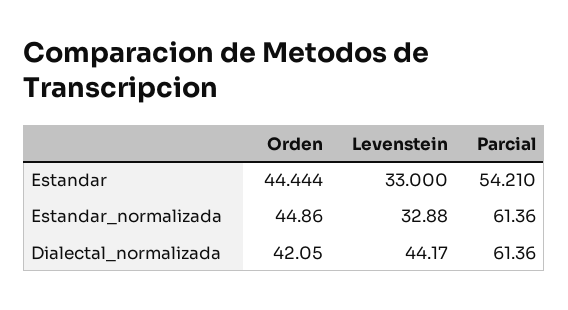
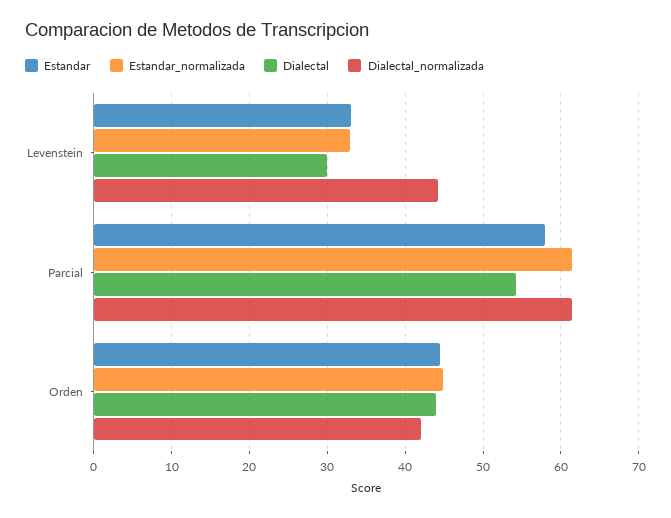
Estandar, Parcial: 54.21 -> 58
Dialectal, Levenstein: none -> 30
Dialectal, Parcial: none -> 54
Dialectal, Orden: none -> 44

